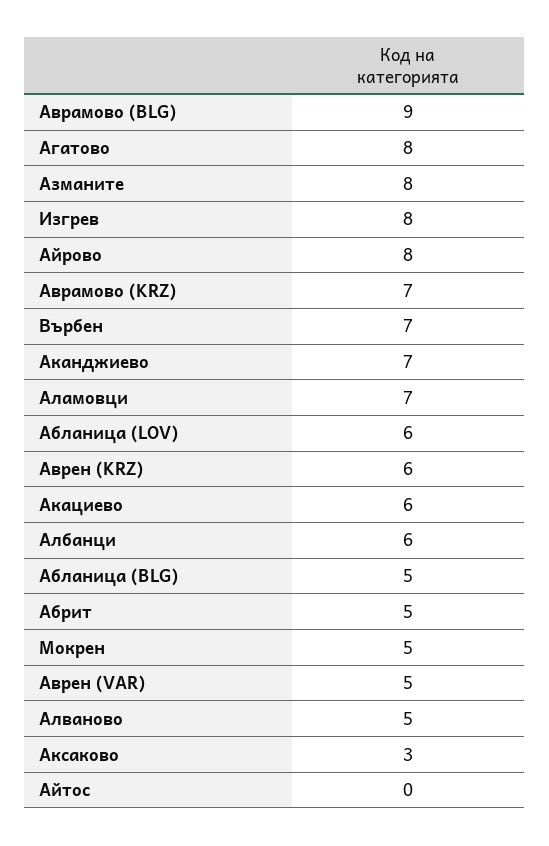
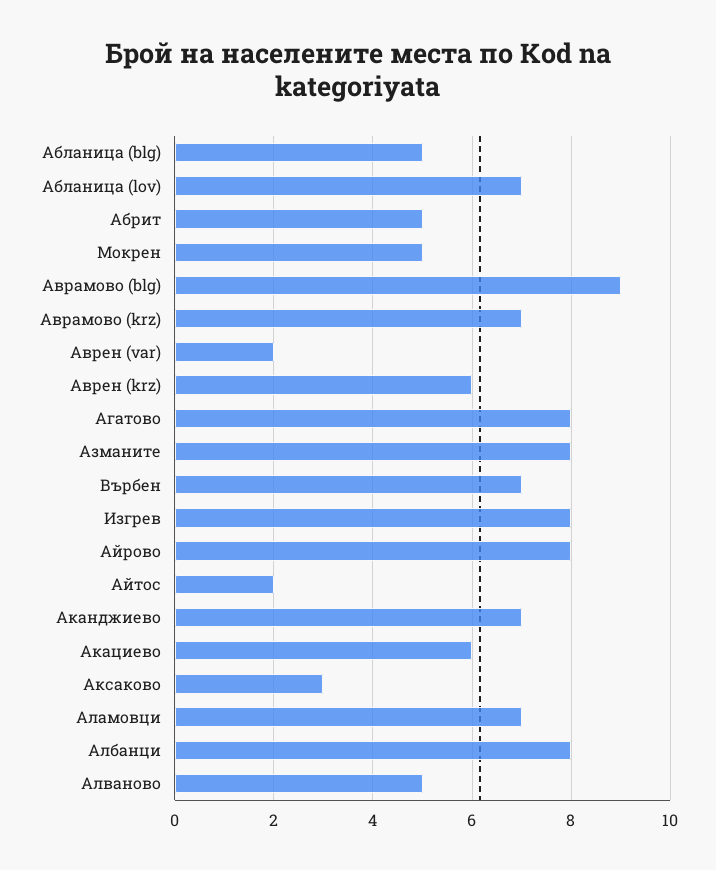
Абланица (LOV): 6 -> 7
Албанци: 6 -> 8
Аврен (VAR): 5 -> 2
Айтос: 0 -> 2

